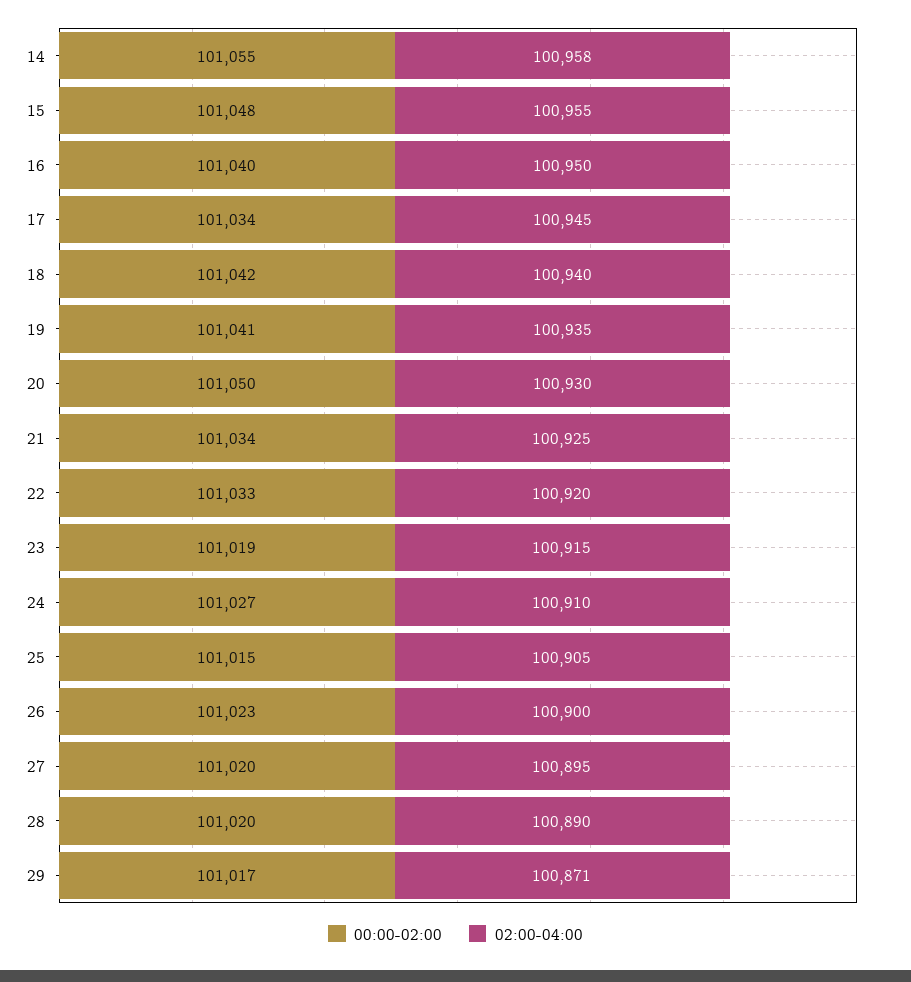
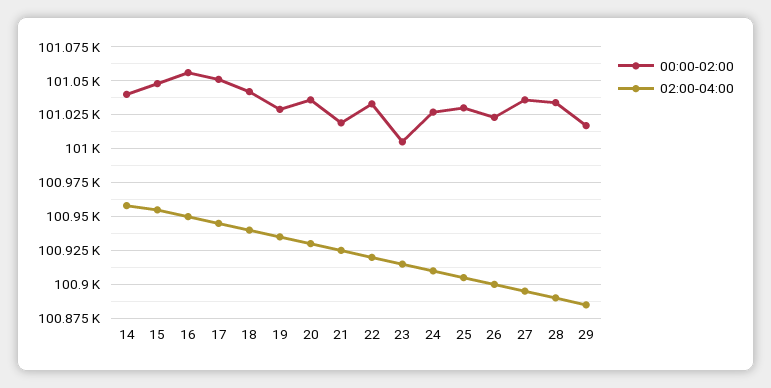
00:00-02:00, 14: 101055 -> 101040
00:00-02:00, 16: 101040 -> 101055
00:00-02:00, 17: 101034 -> 101050
00:00-02:00, 19: 101041 -> 101030
00:00-02:00, 20: 101050 -> 101035
00:00-02:00, 21: 101034 -> 101020
00:00-02:00, 23: 101019 -> 101005
00:00-02:00, 25: 101015 -> 101030
00:00-02:00, 27: 101020 -> 101035
00:00-02:00, 28: 101020 -> 101035
02:00-04:00, 29: 100871 -> 100885

